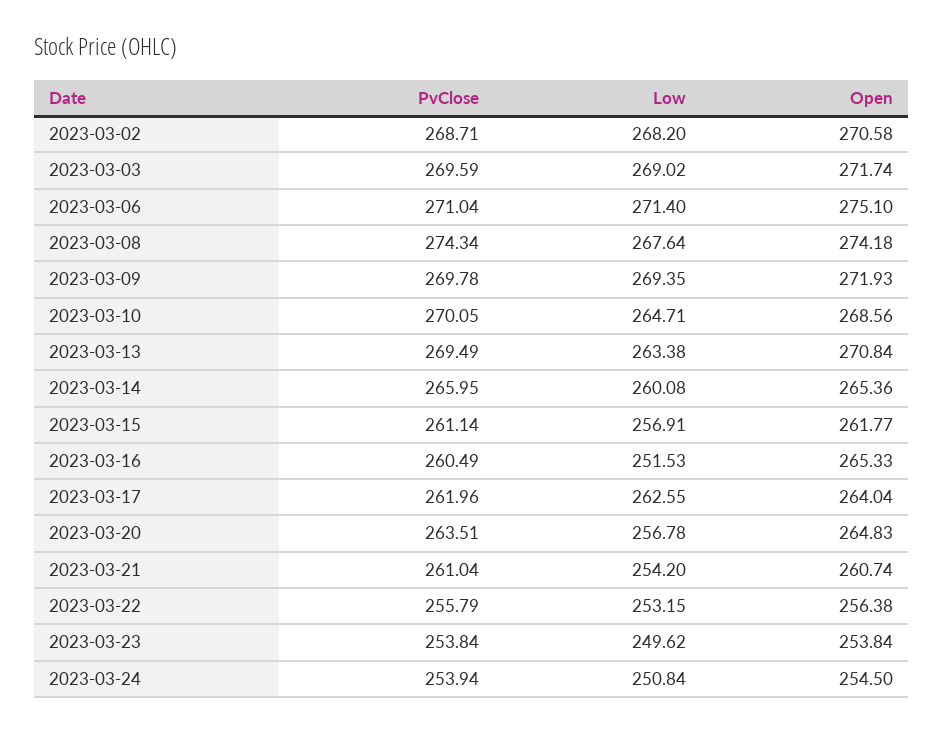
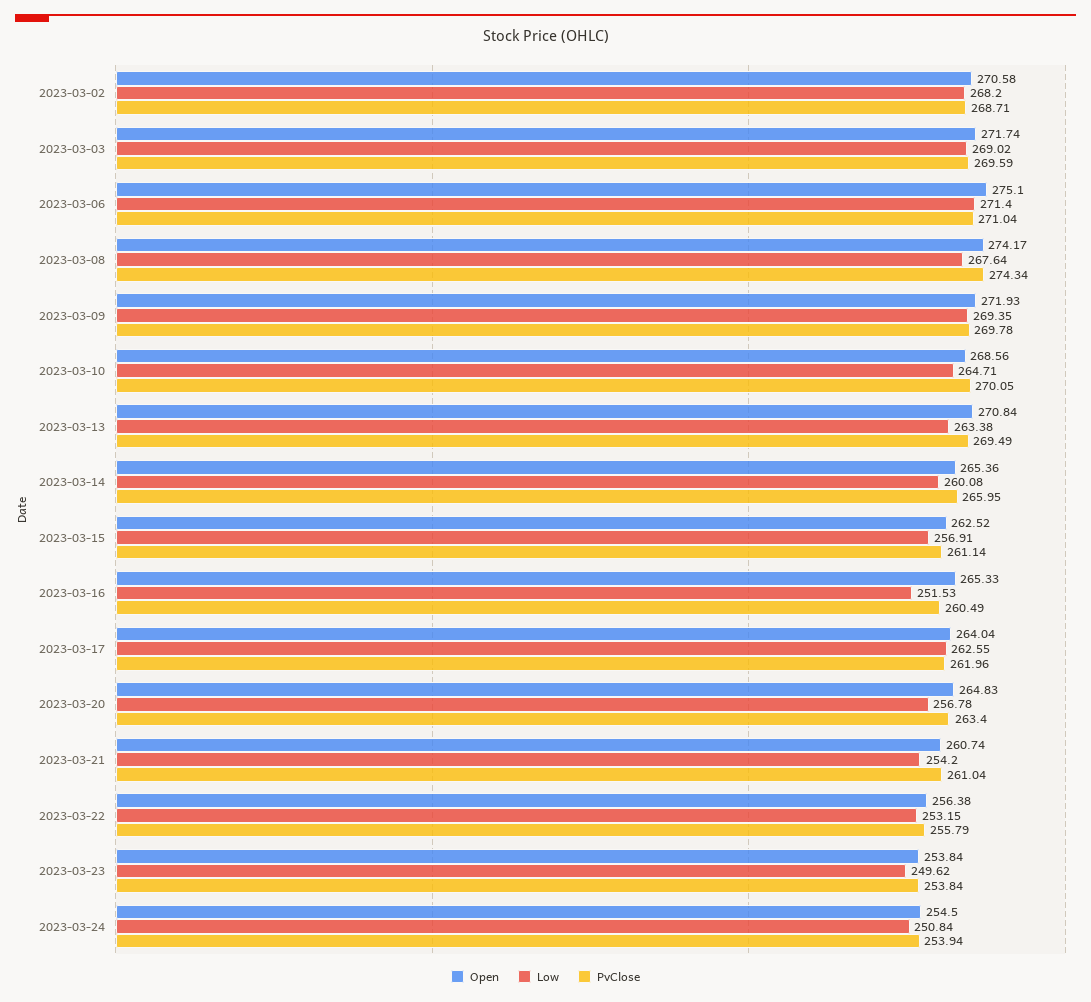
Open, 2023-03-08: 274.18 -> 274.17
Open, 2023-03-15: 261.77 -> 262.52
PvClose, 2023-03-20: 263.51 -> 263.4

